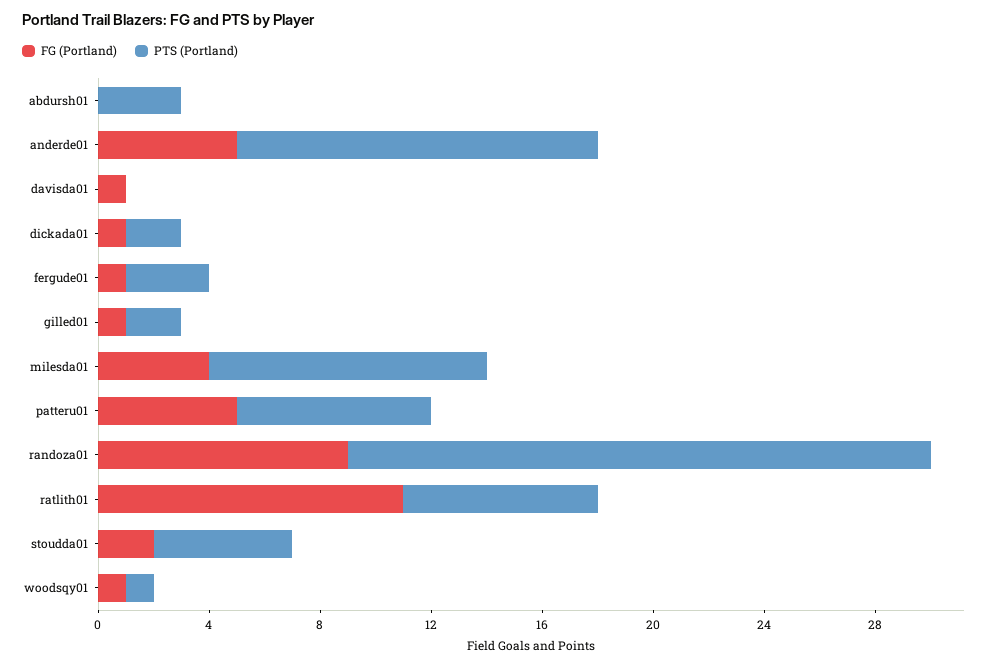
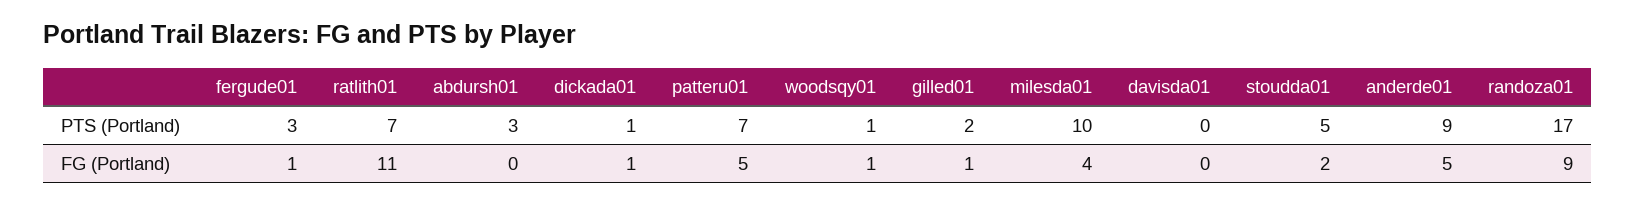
PTS (Portland), anderde01: 13 -> 9
FG (Portland), davisda01: 1 -> 0
PTS (Portland), dickada01: 2 -> 1
PTS (Portland), randoza01: 21 -> 17

